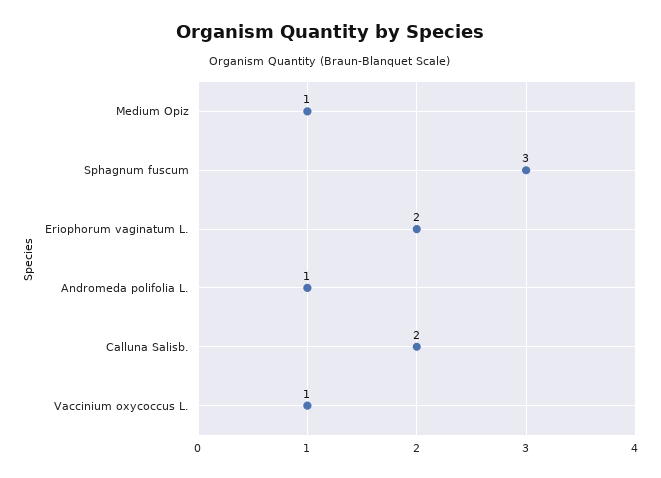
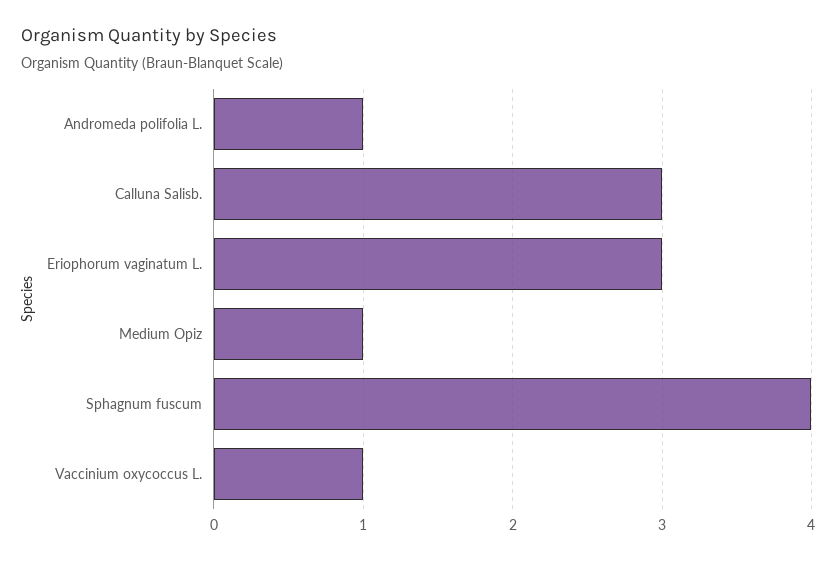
Sphagnum fuscum: 3 -> 4
Eriophorum vaginatum L.: 2 -> 3
Calluna Salisb.: 2 -> 3

